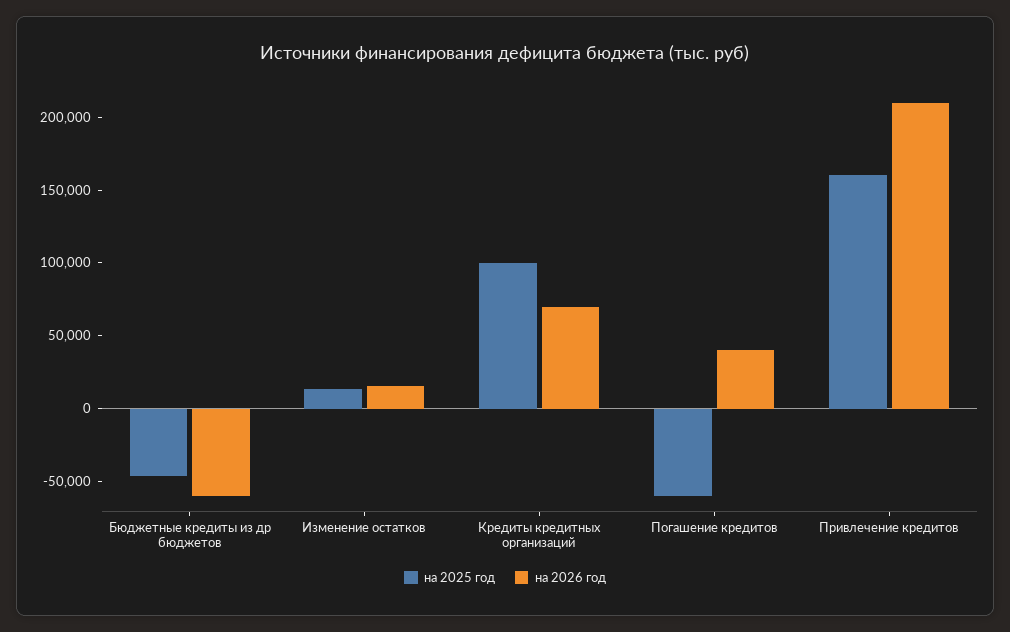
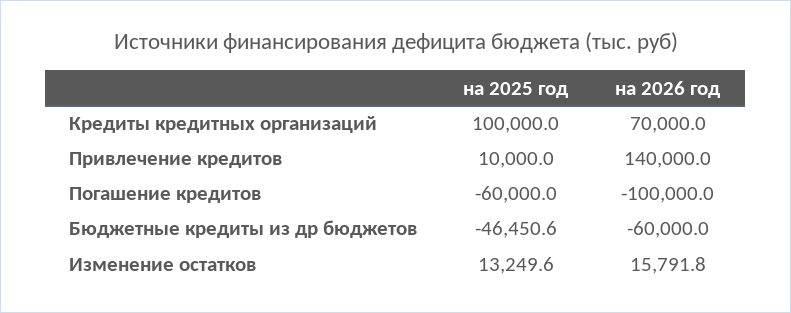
на 2026 год, Погашение кредитов: 40000 -> -100000
на 2025 год, Привлечение кредитов: 160000 -> 10000
на 2026 год, Привлечение кредитов: 210000 -> 140000

